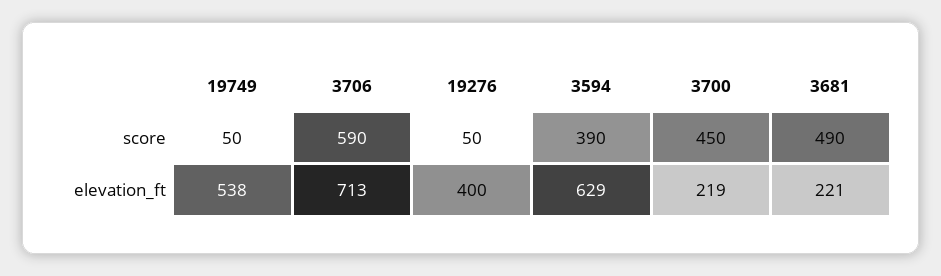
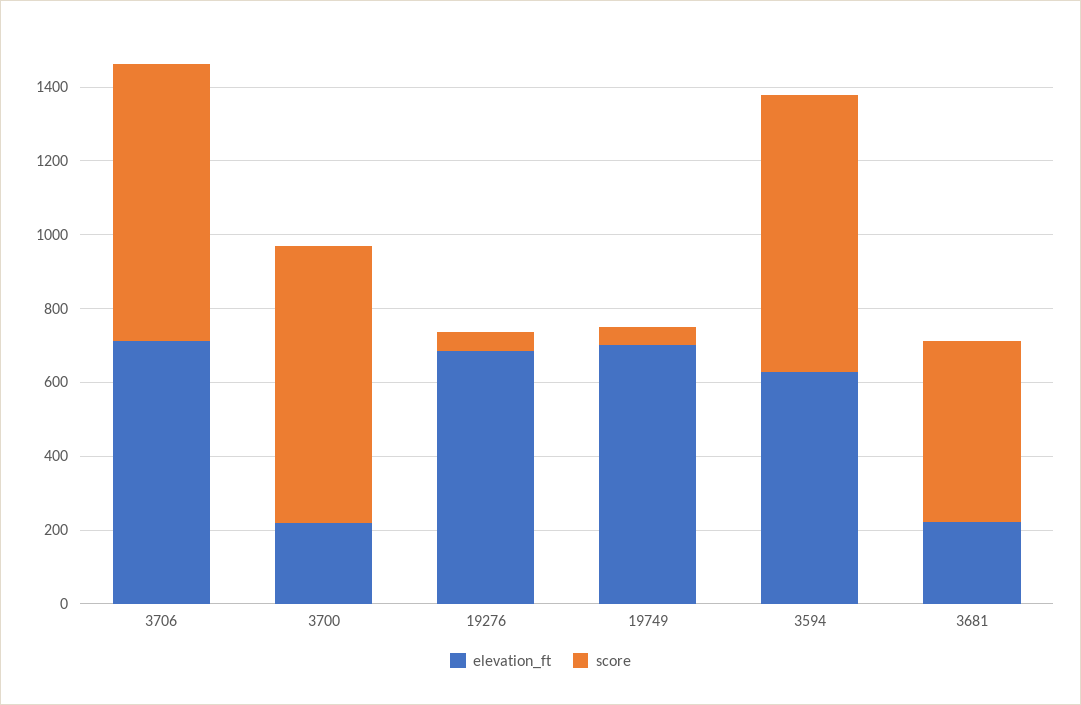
score, 3706: 590 -> 750
score, 3594: 390 -> 750
score, 3700: 450 -> 750
elevation_ft, 19749: 538 -> 700
elevation_ft, 19276: 400 -> 700

